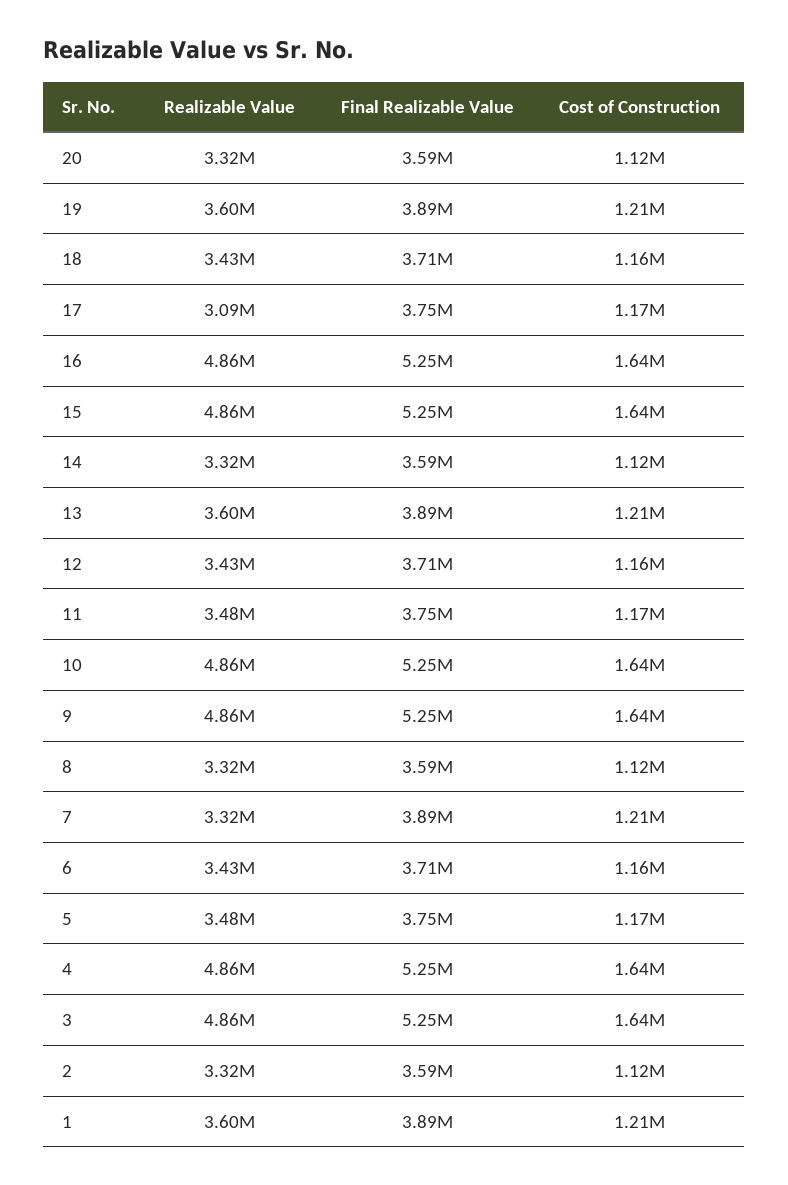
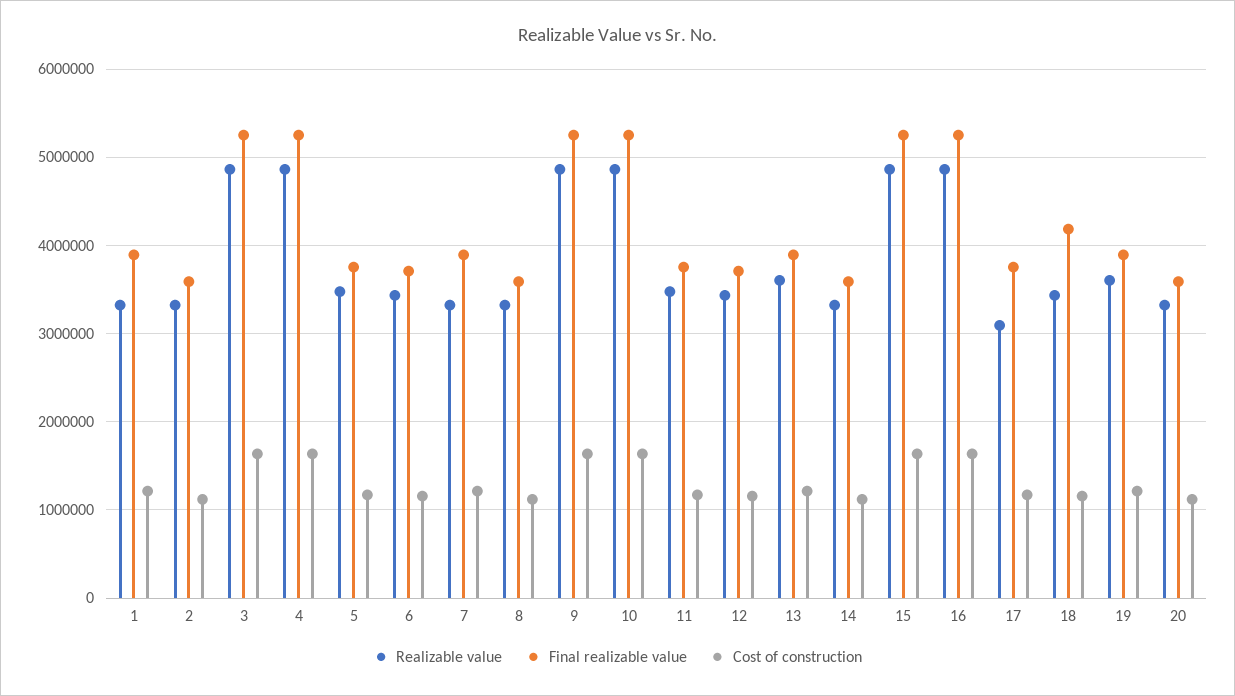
Final Realizable Value, 18: 3710000 -> 4200000
Realizable Value, 1: 3600000 -> 3300000

